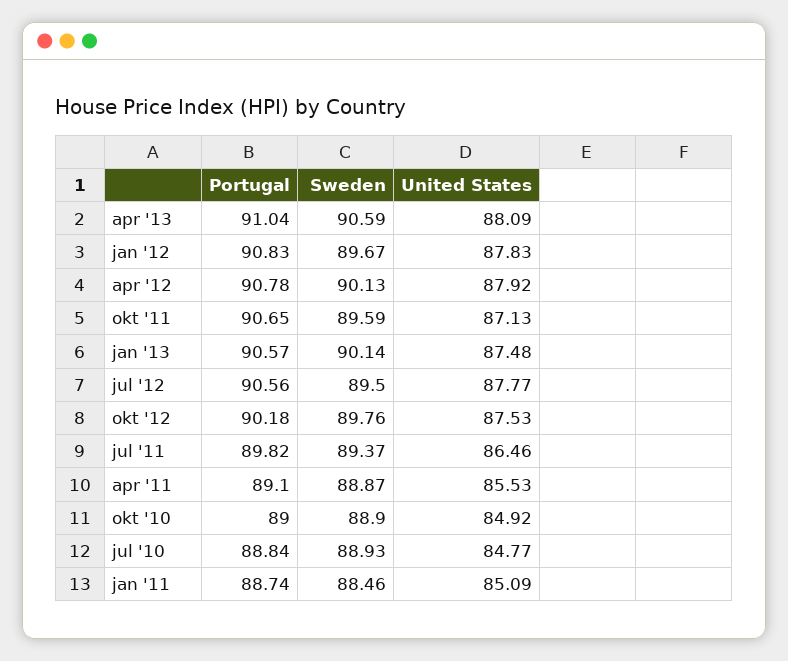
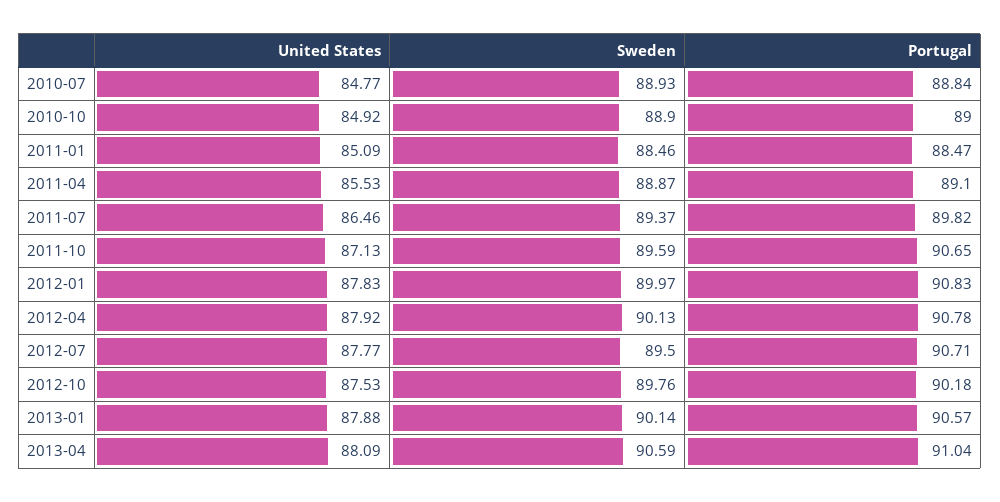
Sweden, jan '12: 89.67 -> 89.97
United States, jan '13: 87.48 -> 87.88
Portugal, jul '12: 90.56 -> 90.71
Portugal, jan '11: 88.74 -> 88.47

